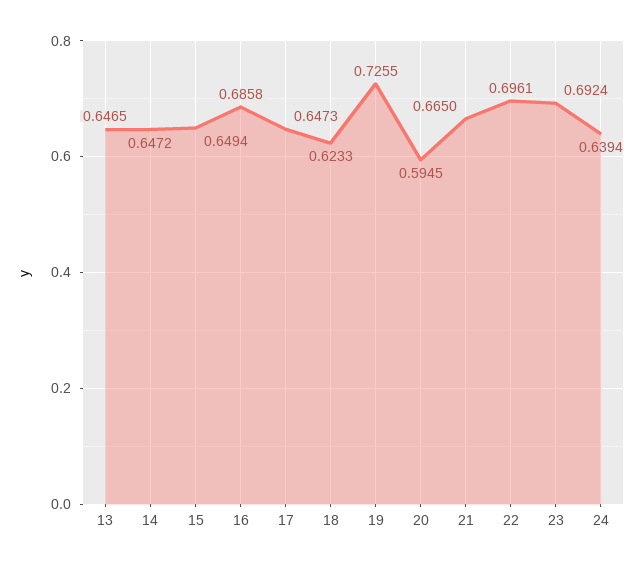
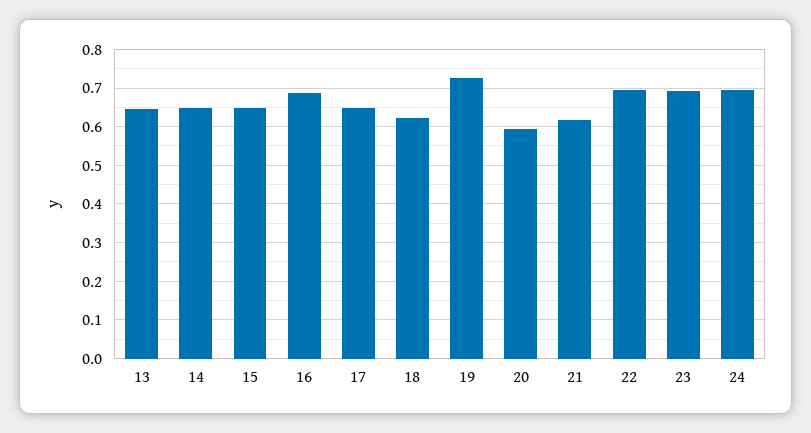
21: 0.665 -> 0.62
24: 0.6394 -> 0.7

